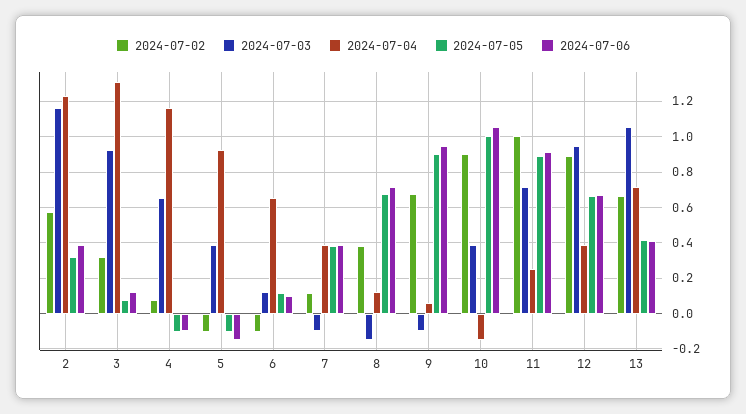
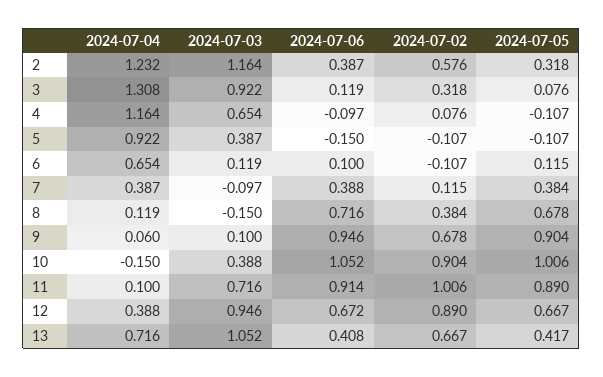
2024-07-03, 9: -0.1 -> 0.1
2024-07-04, 11: 0.25 -> 0.1

